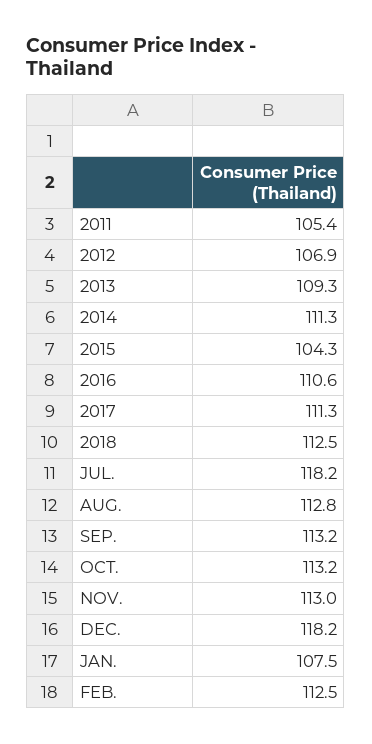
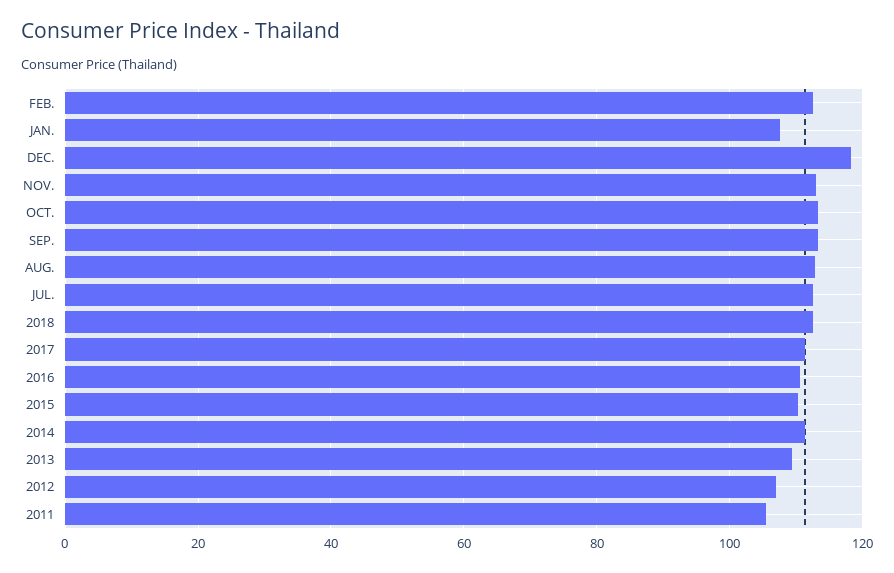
2015: 104.3 -> 110
JUL.: 118.2 -> 112

